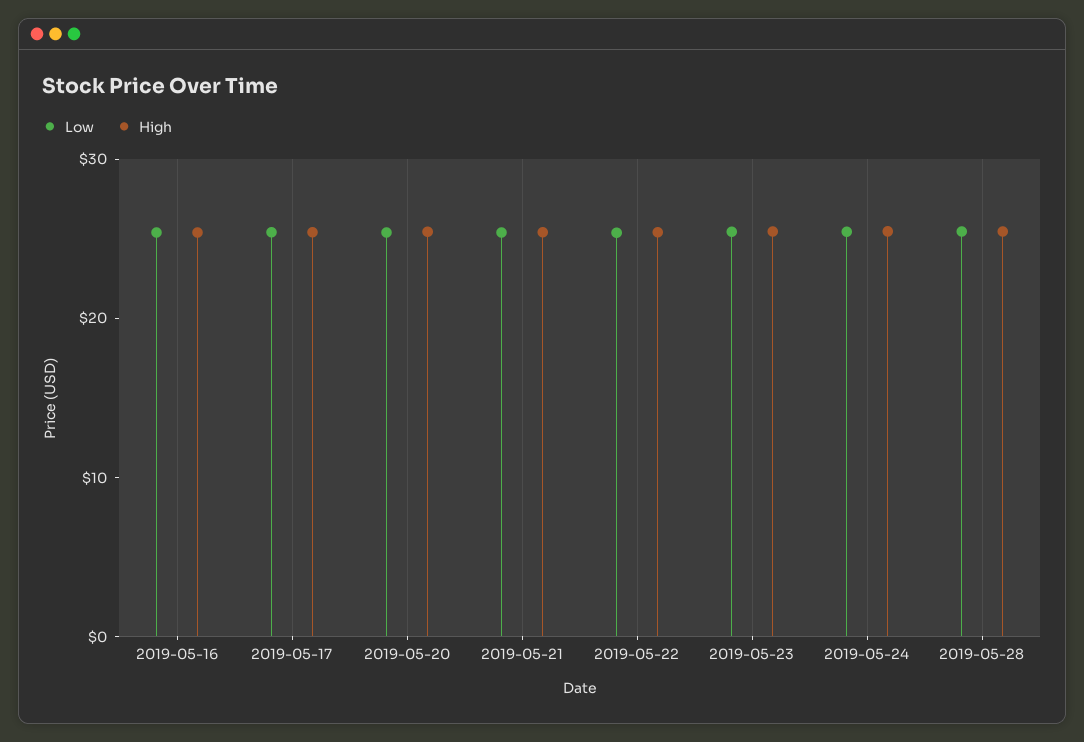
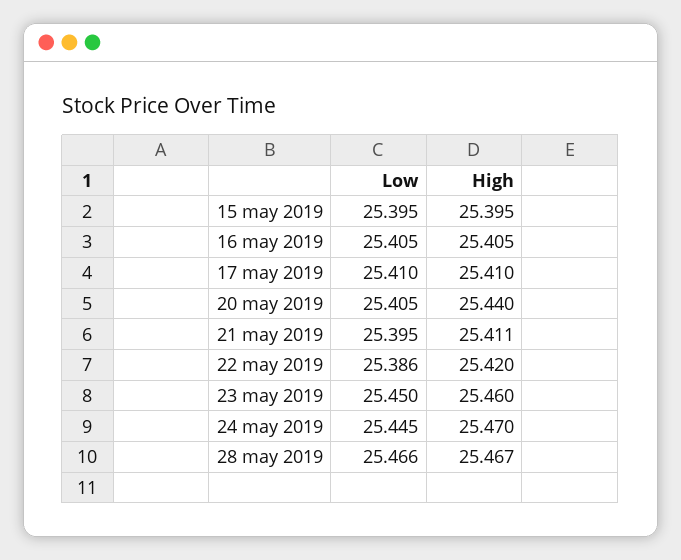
Low, 15 may 2019: none -> 25.395
High, 15 may 2019: none -> 25.395

